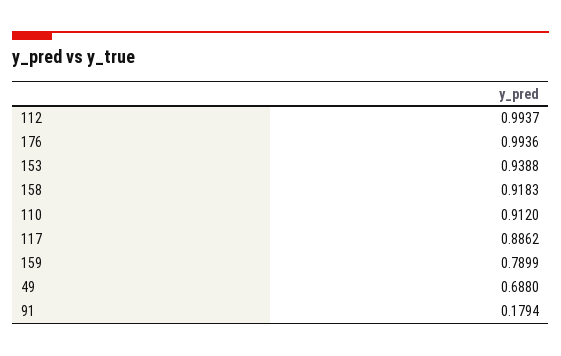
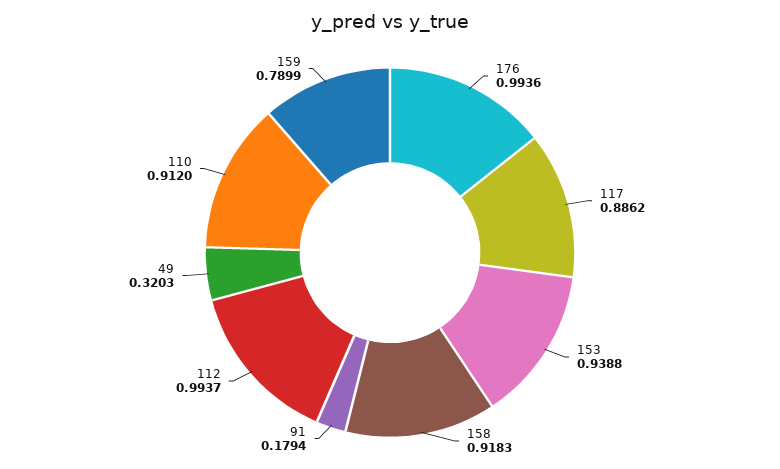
49: 0.688 -> 0.3203

